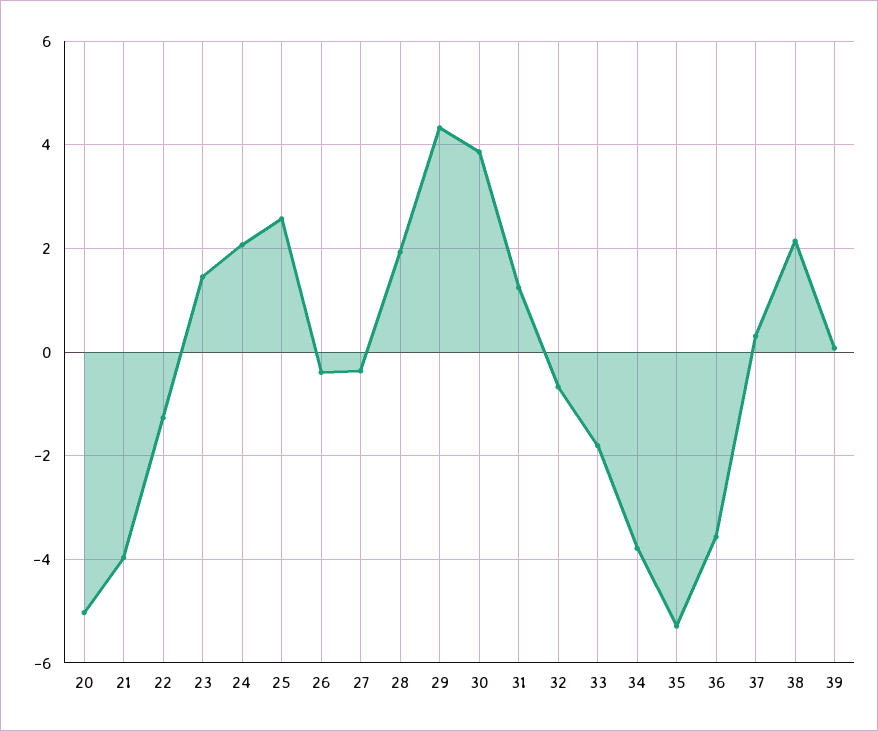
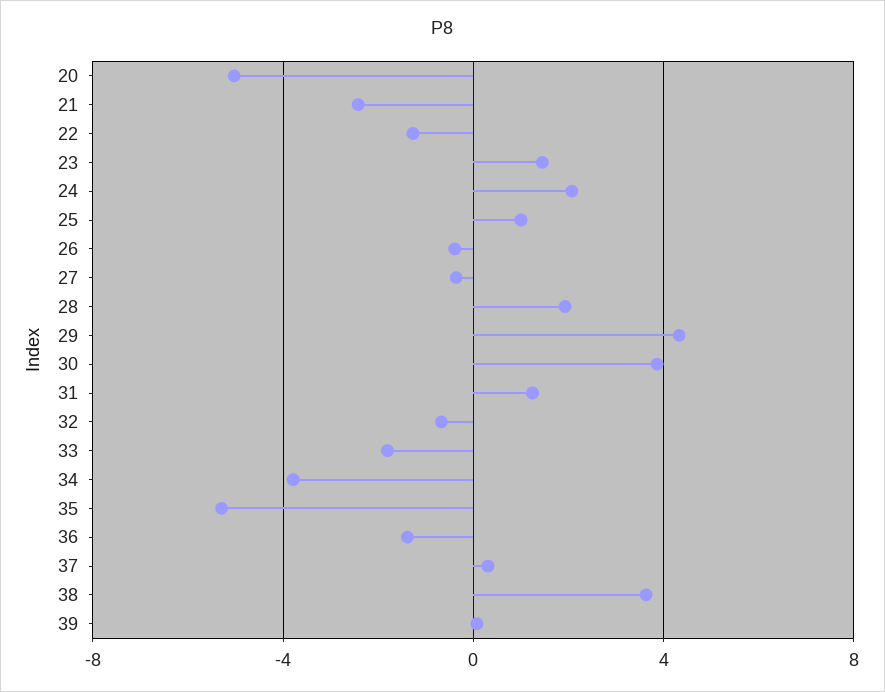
21: -4 -> -2.5
25: 2.6 -> 1
36: -3.6 -> -1.5
38: 2.2 -> 3.5

